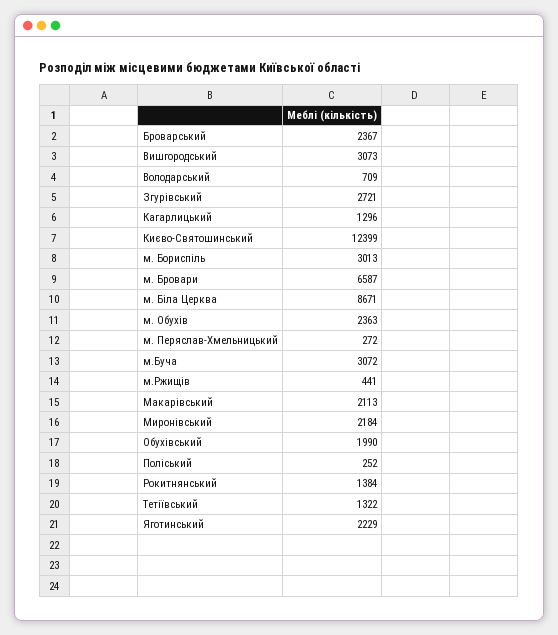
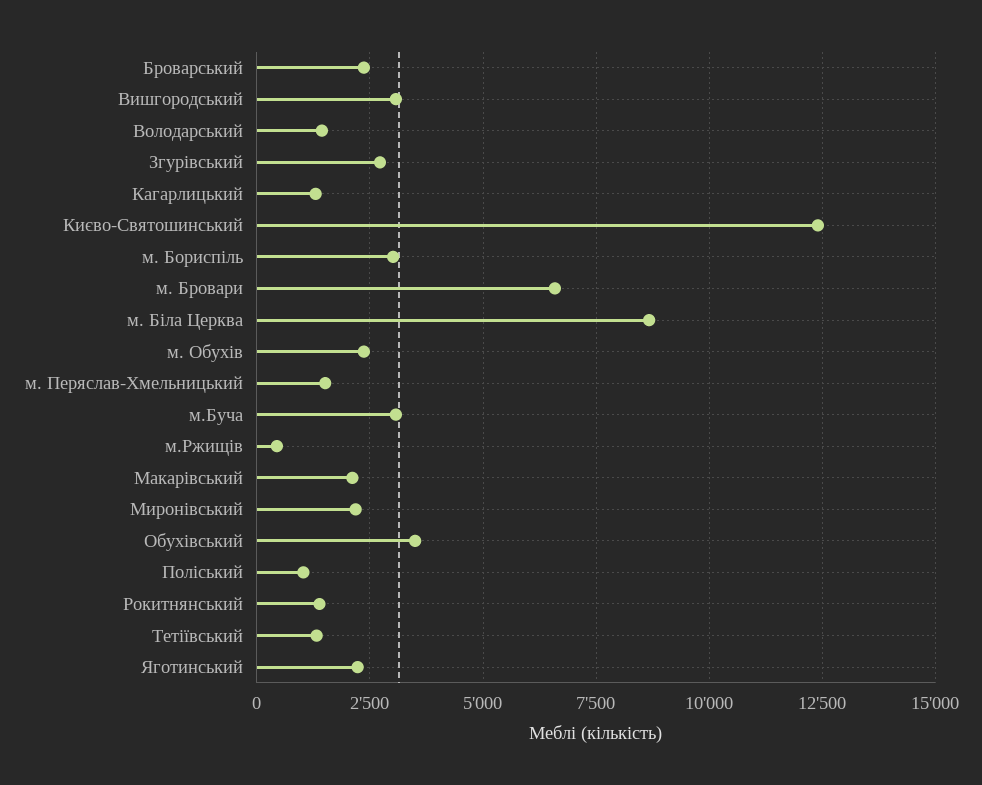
Володарський: 709 -> 1500
м. Перяслав-Хмельницький: 272 -> 1500
Обухівський: 1990 -> 3500
Поліський: 252 -> 1000

